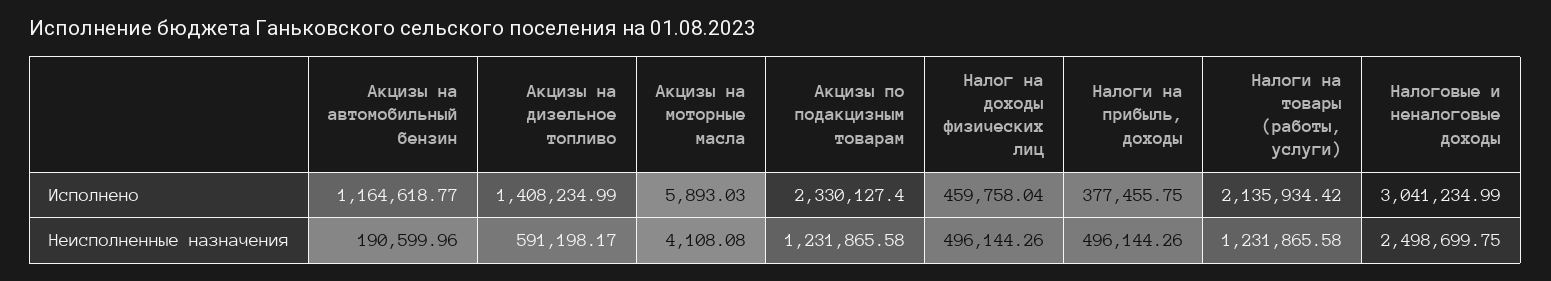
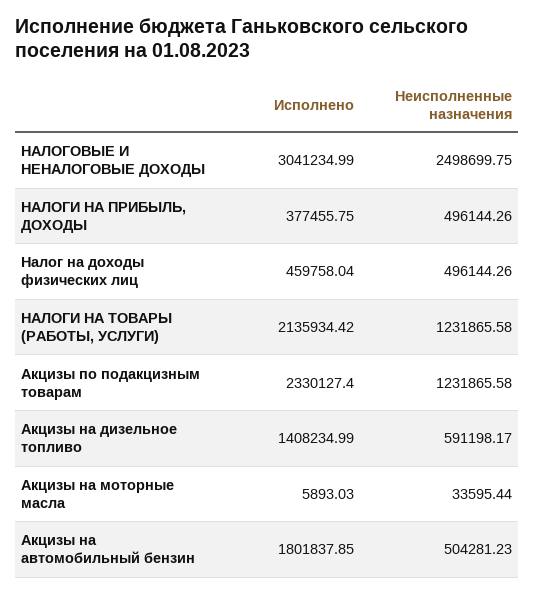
Акцизы на автомобильный бензин, Исполнено: 1164618.77 -> 1801837.85
Акцизы на автомобильный бензин, Неисполненные назначения: 190599.96 -> 504281.23
Акцизы на моторные масла, Неисполненные назначения: 4108.08 -> 33595.44

